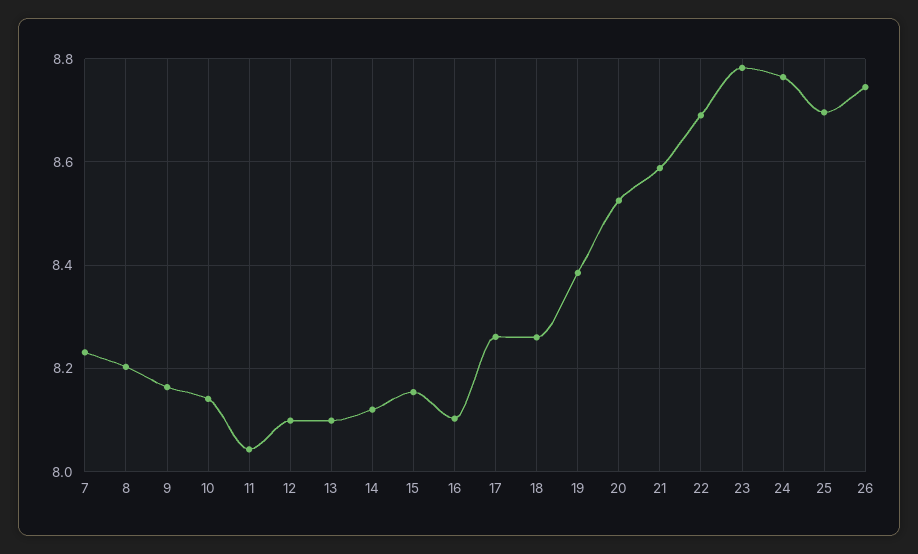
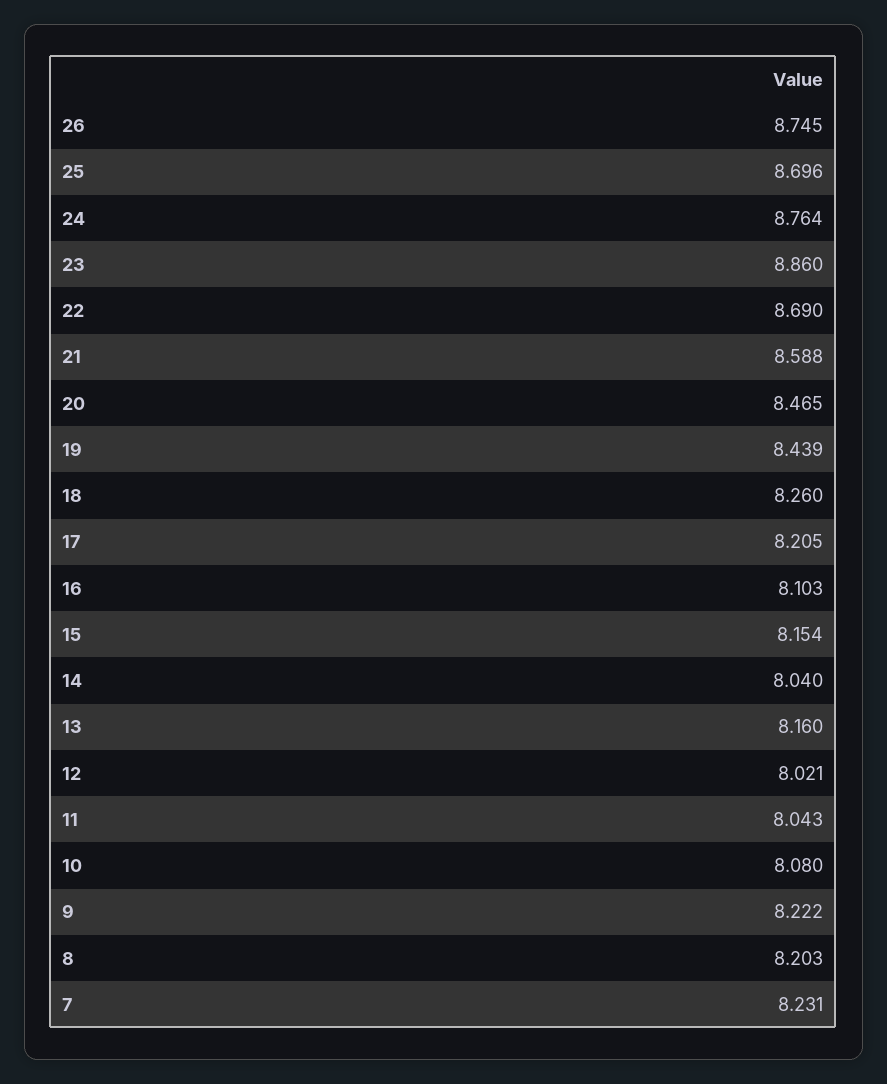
9: 8.16 -> 8.222
10: 8.14 -> 8.08
12: 8.1 -> 8.021
13: 8.1 -> 8.16
14: 8.12 -> 8.04
17: 8.26 -> 8.205
19: 8.38 -> 8.439
20: 8.52 -> 8.465
23: 8.78 -> 8.86

